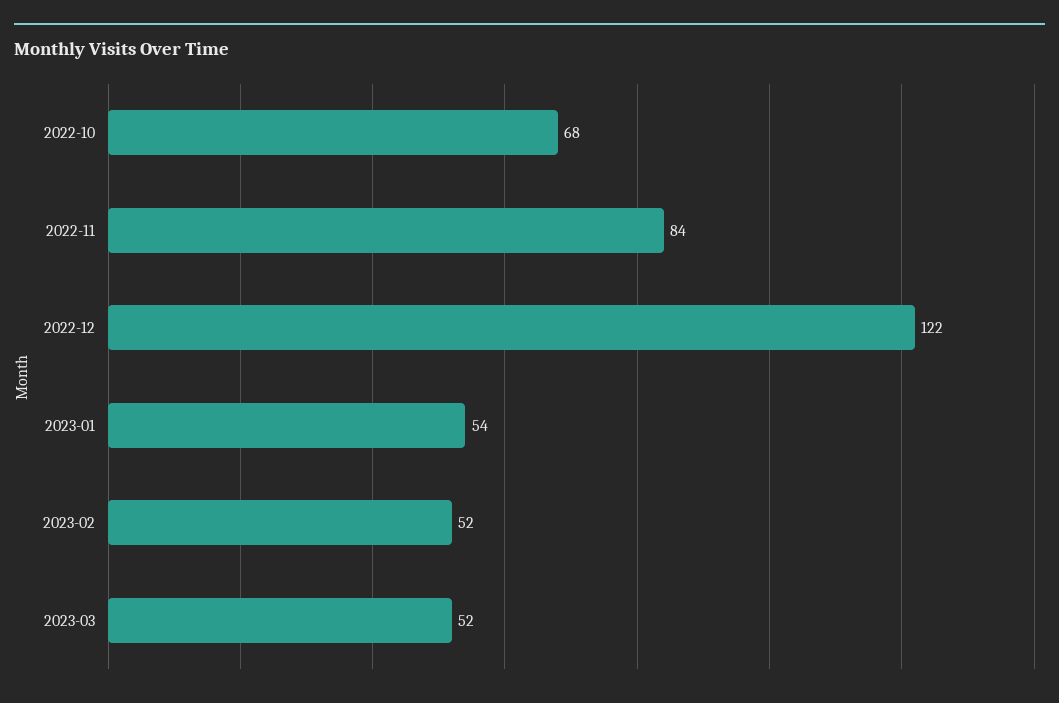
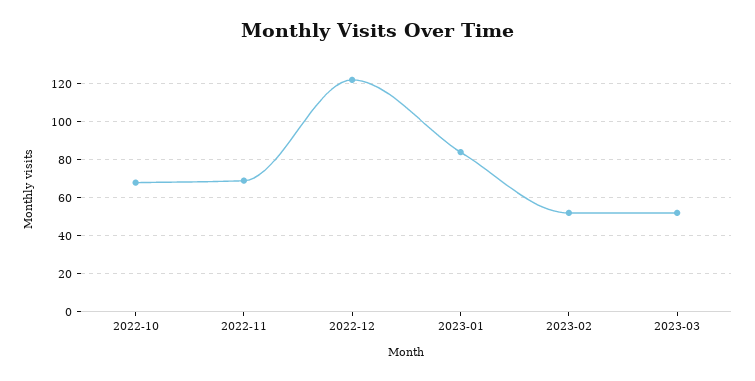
2022-11: 84 -> 70
2023-01: 54 -> 85

